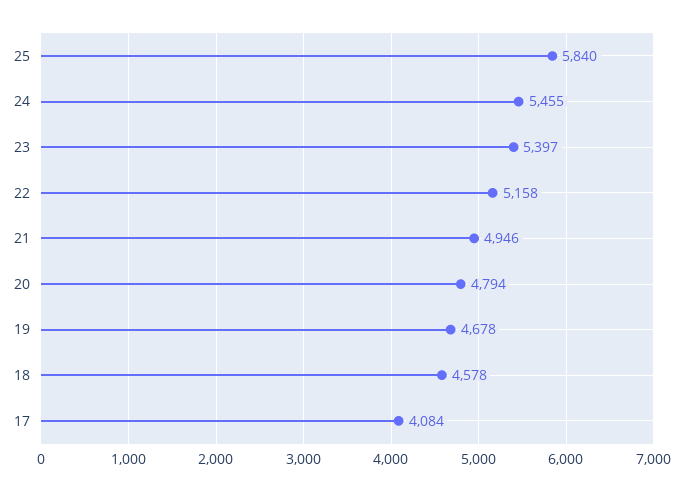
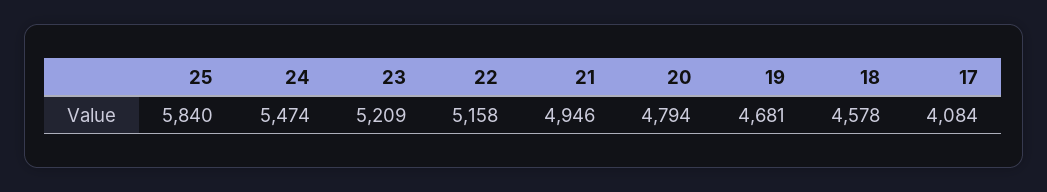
24: 5455 -> 5474
23: 5397 -> 5209
19: 4678 -> 4681

